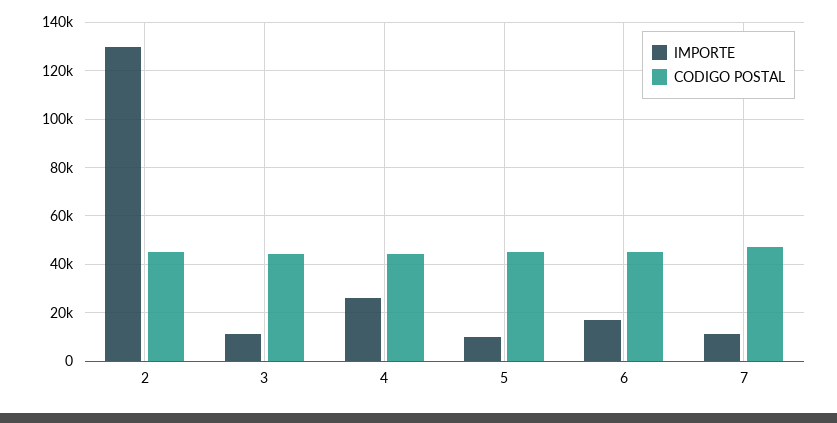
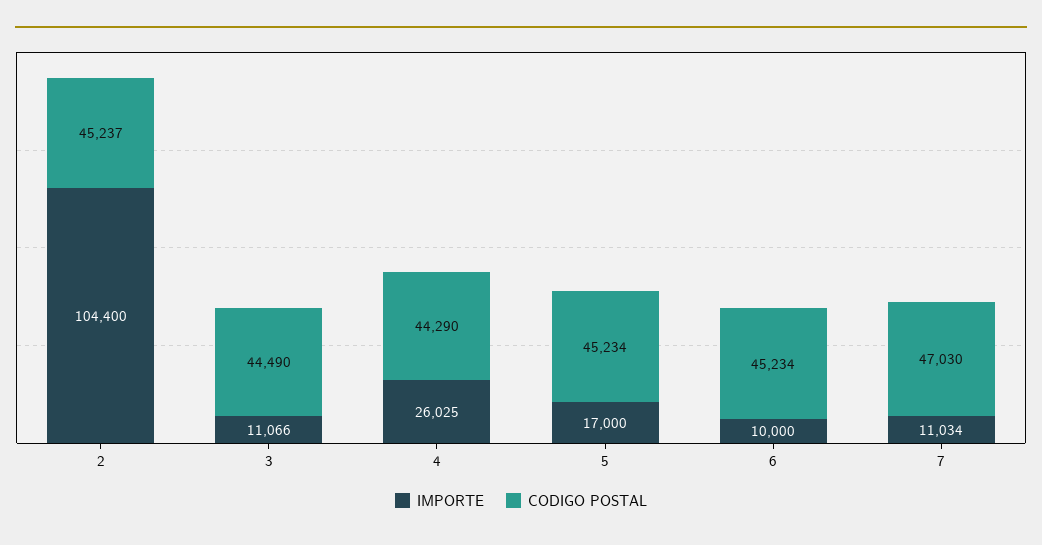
IMPORTE, 2: 130000 -> 104400
IMPORTE, 5: 10000 -> 17000
IMPORTE, 6: 17500 -> 10000

